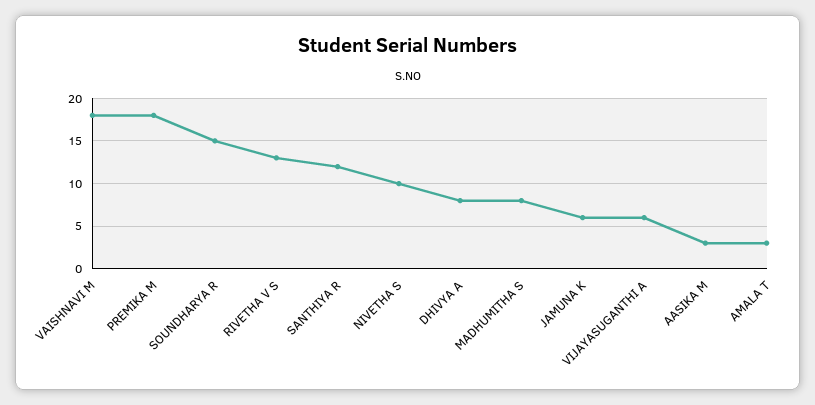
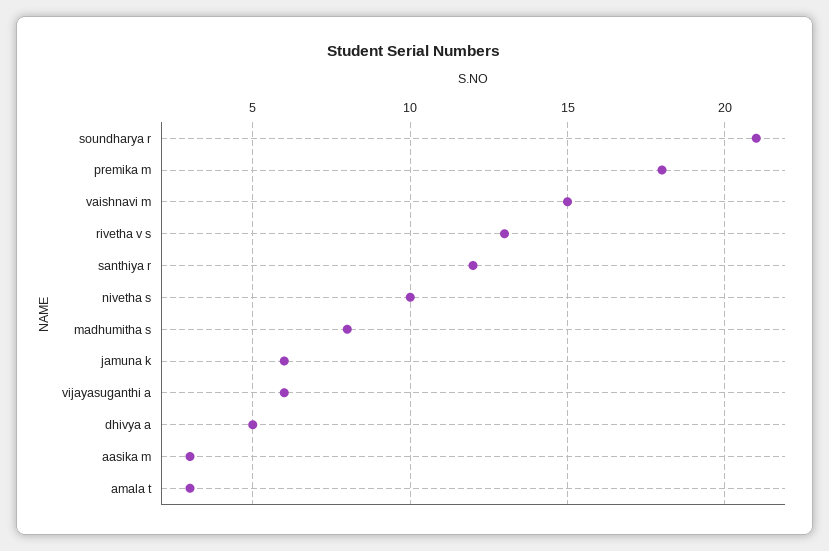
VAISHNAVI M: 18 -> 15
SOUNDHARYA R: 15 -> 21
DHIVYA A: 8 -> 5

